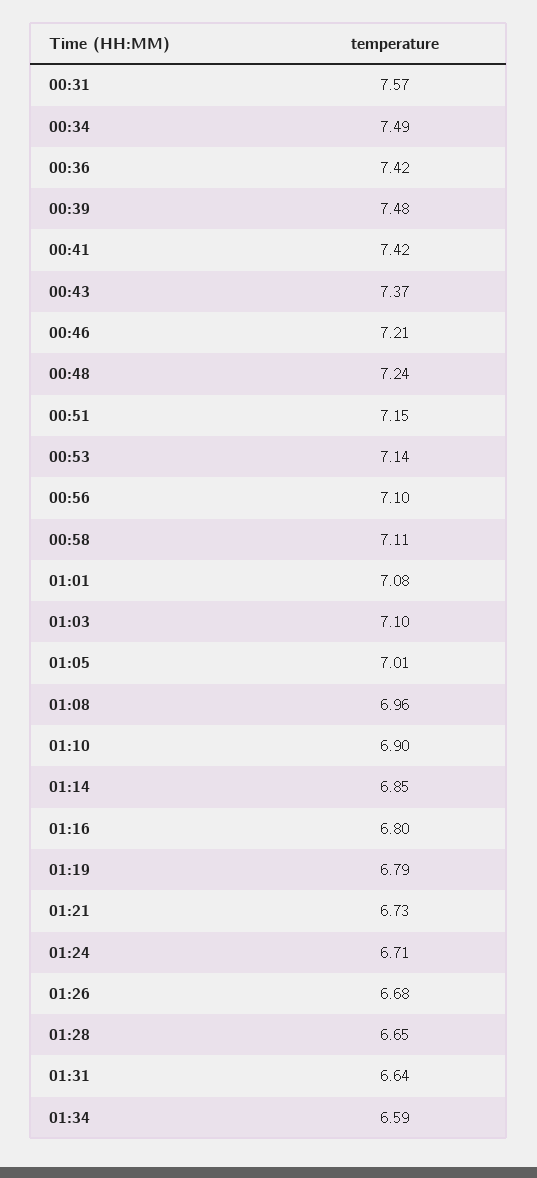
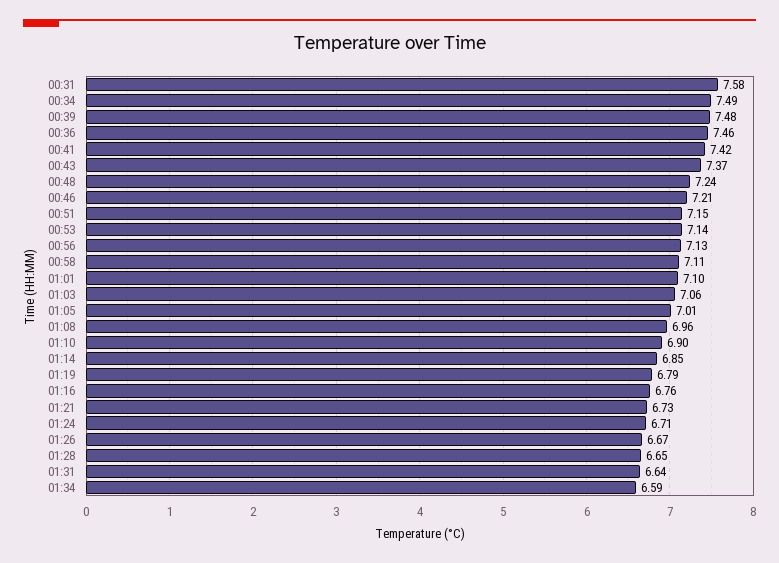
00:31: 7.57 -> 7.58
00:36: 7.42 -> 7.46
00:56: 7.1 -> 7.13
01:01: 7.08 -> 7.1
01:03: 7.1 -> 7.06
01:16: 6.8 -> 6.76
01:26: 6.68 -> 6.67

